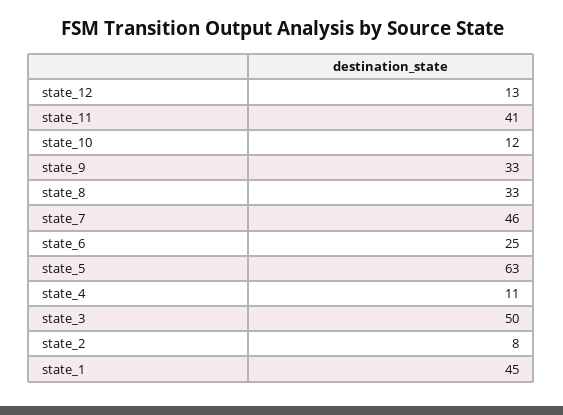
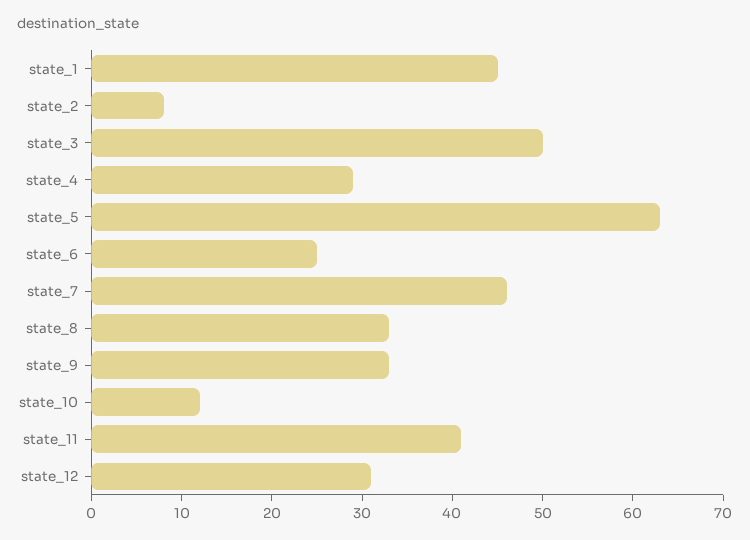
state_12: 13 -> 31
state_4: 11 -> 29

